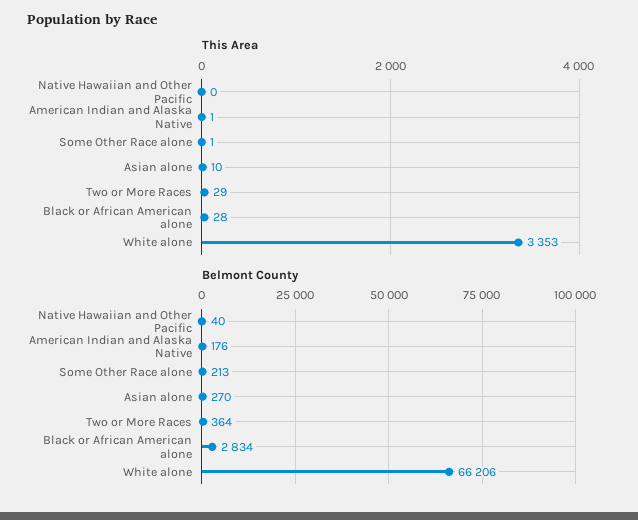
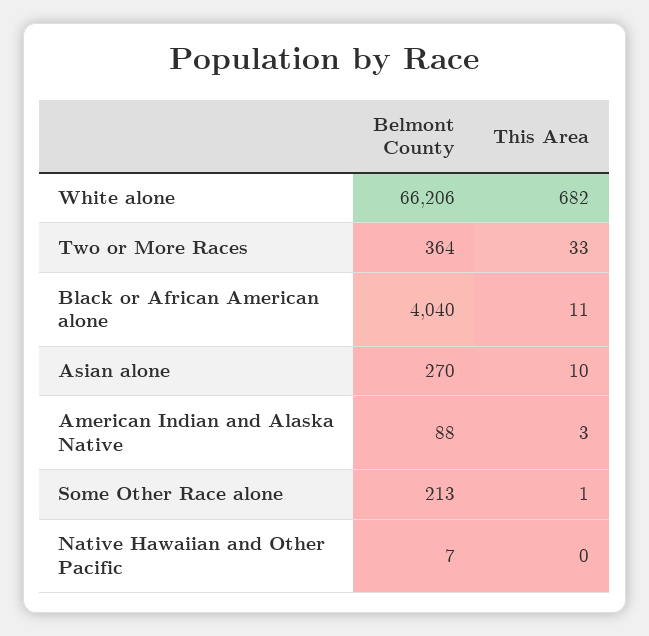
This Area, American Indian and Alaska Native: 1 -> 3
This Area, Two or More Races: 29 -> 33
This Area, Black or African American alone: 28 -> 11
This Area, White alone: 3353 -> 682
Belmont County, Native Hawaiian and Other Pacific: 40 -> 7
Belmont County, American Indian and Alaska Native: 176 -> 88
Belmont County, Black or African American alone: 2834 -> 4040

